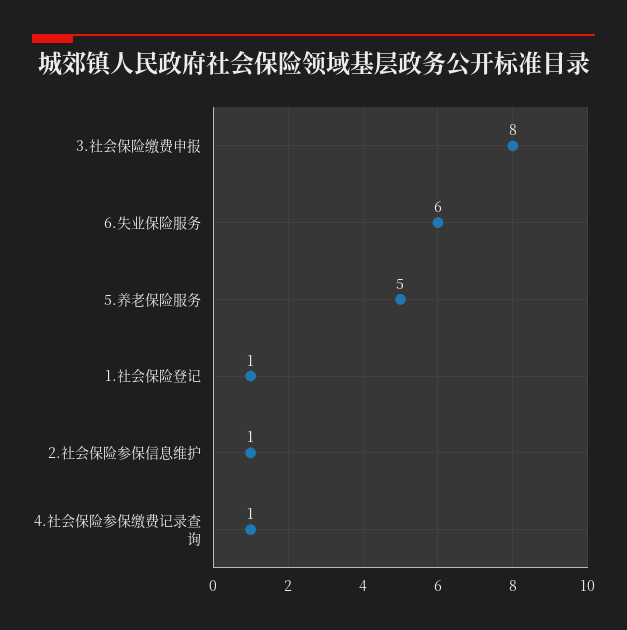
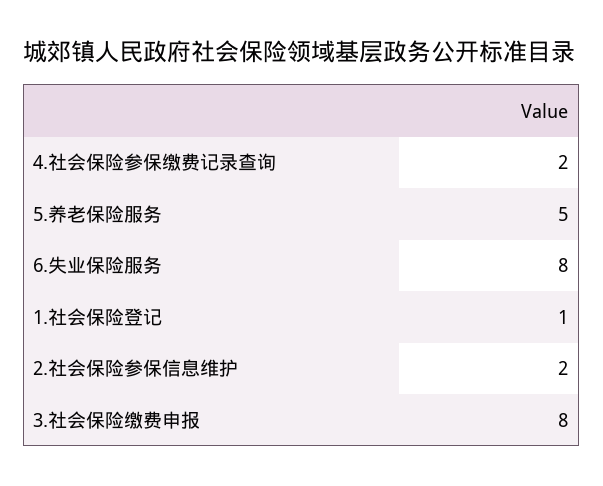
6.失业保险服务: 6 -> 8
2.社会保险参保信息维护: 1 -> 2
4.社会保险参保缴费记录查询: 1 -> 2

